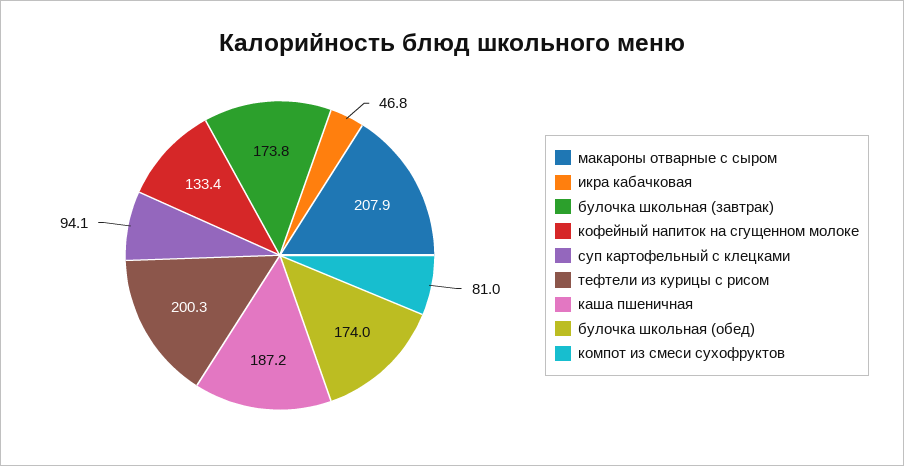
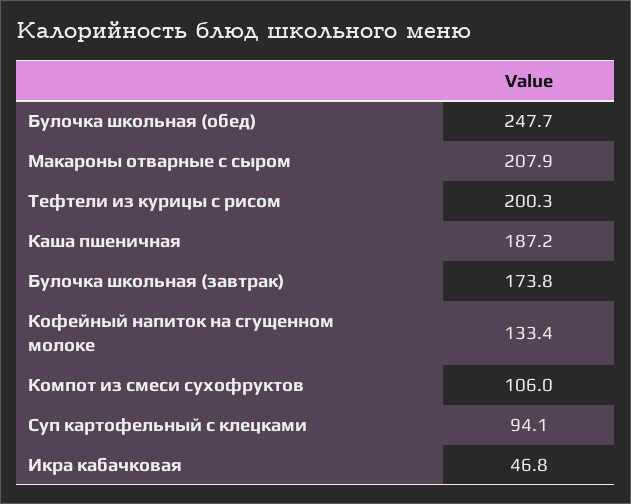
булочка школьная (обед): 174 -> 247.7
компот из смеси сухофруктов: 81 -> 106

